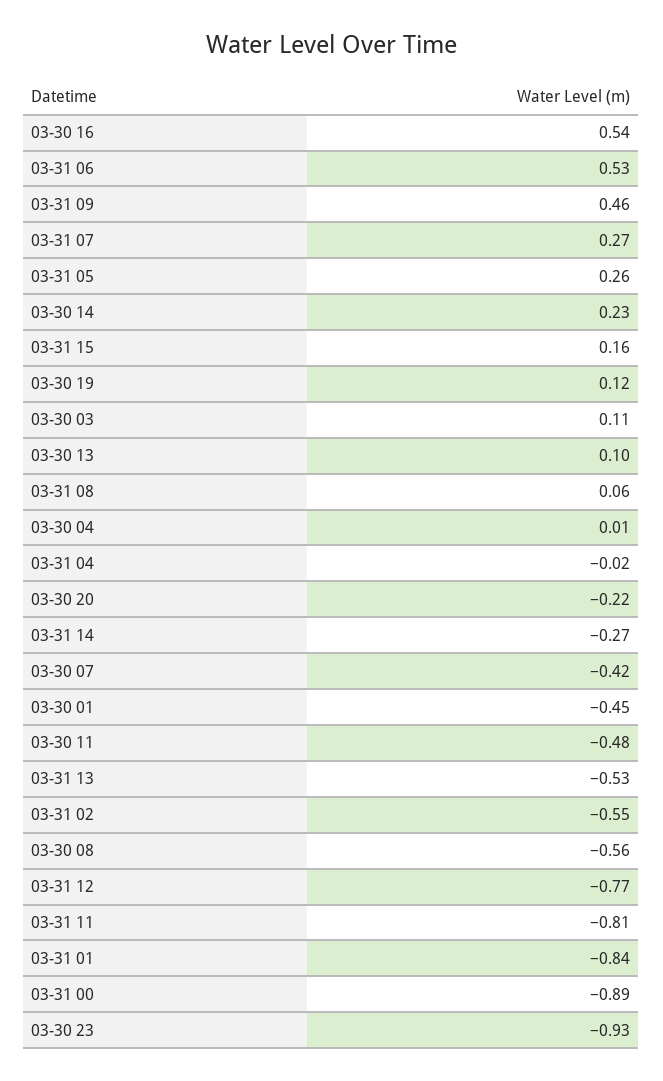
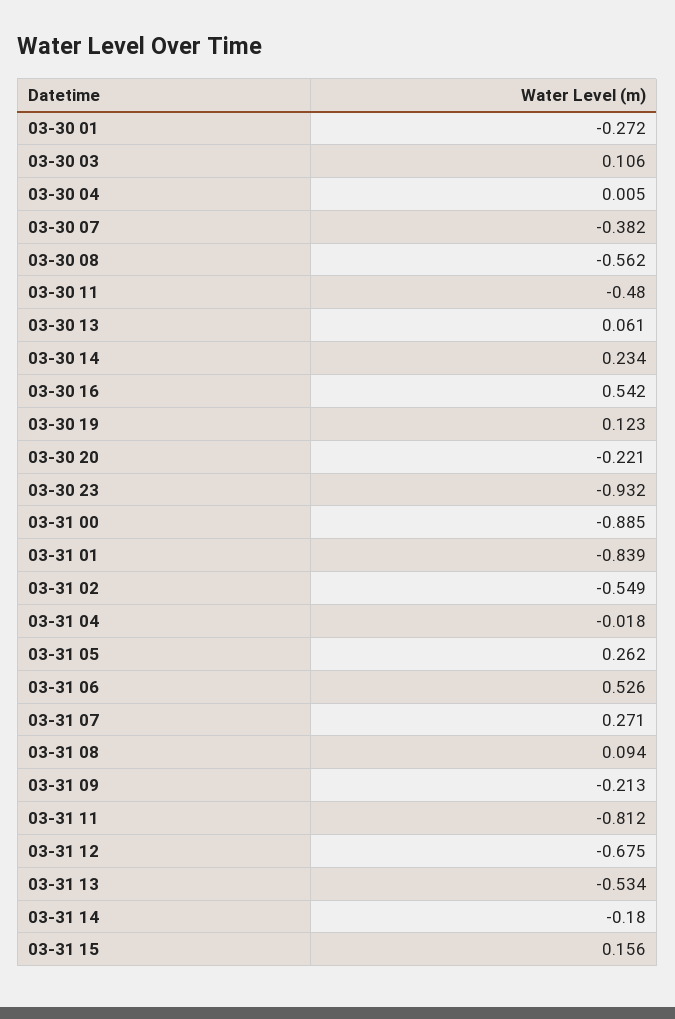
03-31 09: 0.46 -> -0.213
03-30 13: 0.1 -> 0.061
03-31 08: 0.06 -> 0.094
03-31 14: -0.27 -> -0.18
03-30 07: -0.42 -> -0.382
03-30 01: -0.45 -> -0.272
03-31 12: -0.77 -> -0.675

